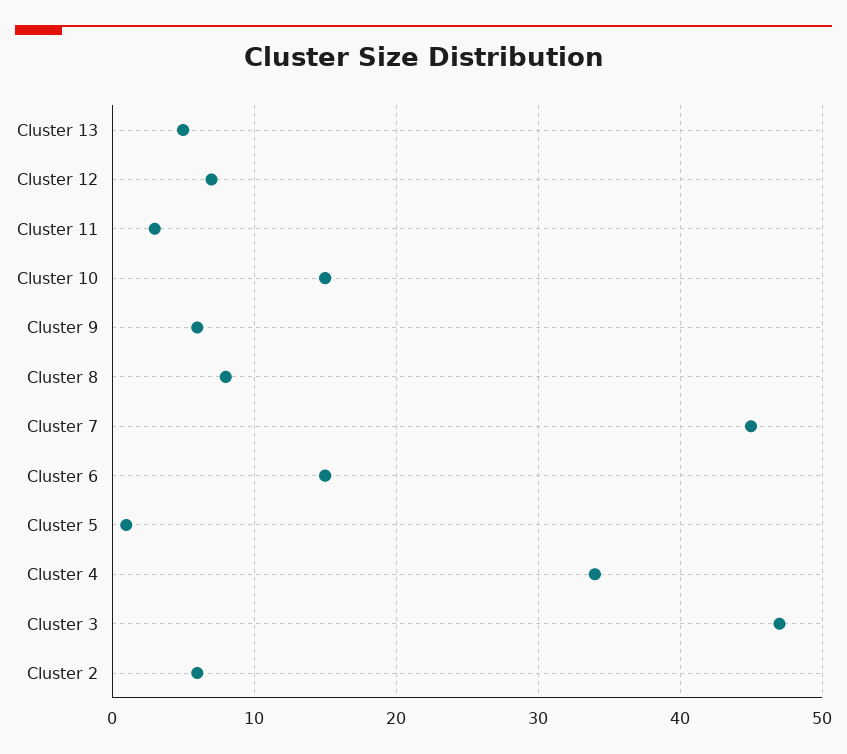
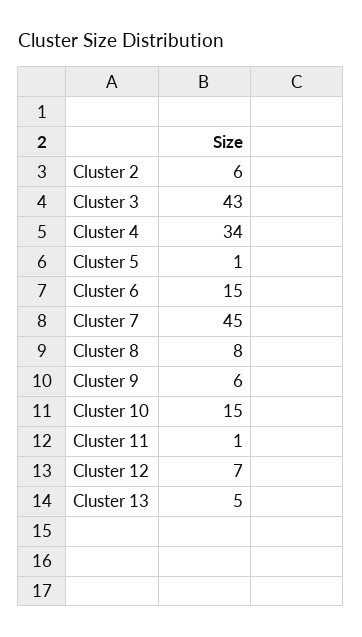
Cluster 11: 3 -> 1
Cluster 3: 47 -> 43

